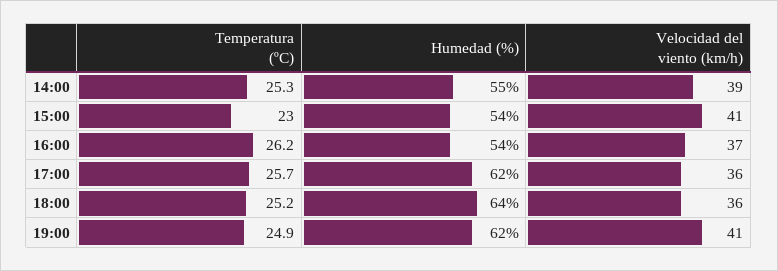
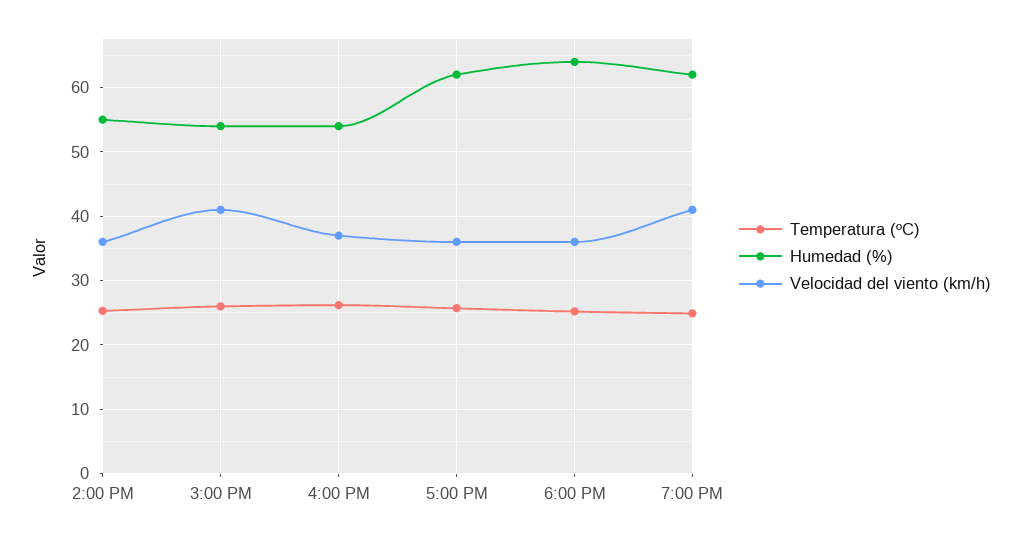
Velocidad del viento (km/h), 14:00: 39 -> 36
Temperatura (ºC), 15:00: 23 -> 26

